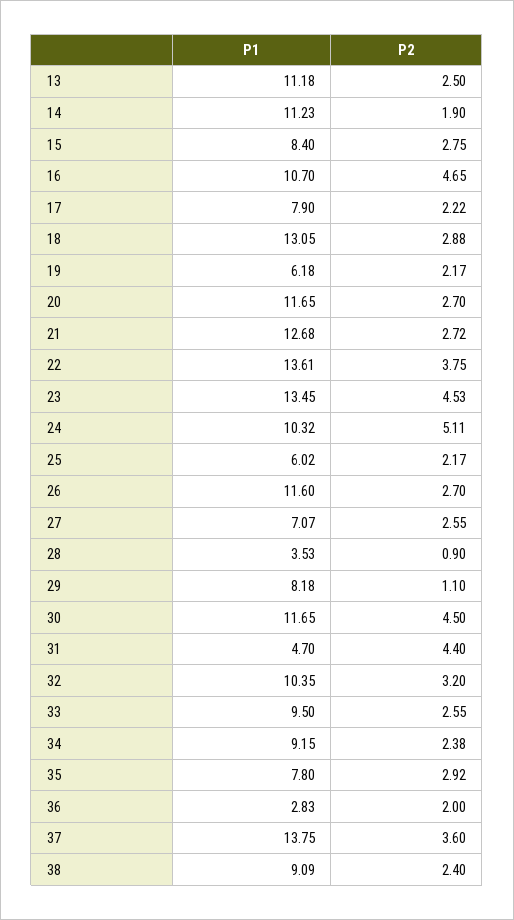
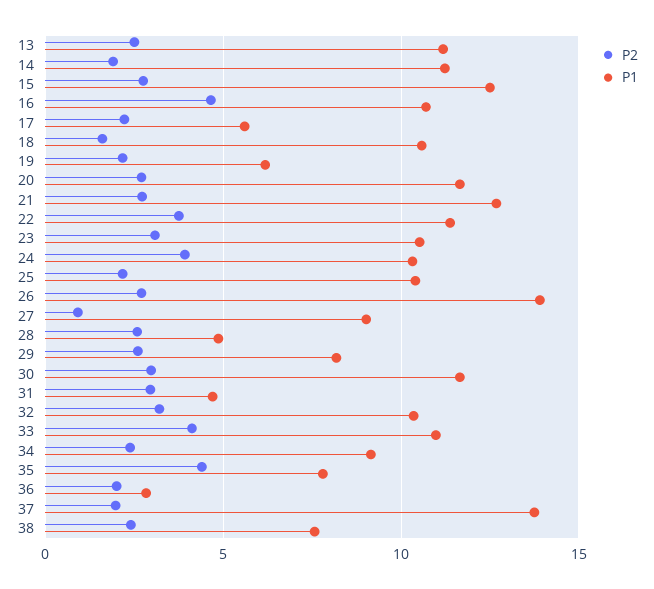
P1, 15: 8.4 -> 12.5
P1, 17: 7.9 -> 5.5
P1, 18: 13.05 -> 10.5
P2, 18: 2.88 -> 1.5
P1, 22: 13.61 -> 11.5
P1, 23: 13.45 -> 10.5
P2, 23: 4.53 -> 3
P2, 24: 5.11 -> 4
P1, 25: 6.02 -> 10.5
P1, 26: 11.6 -> 14
P1, 27: 7.07 -> 9
P2, 27: 2.55 -> 1
P1, 28: 3.53 -> 5
P2, 28: 0.9 -> 2.5
P2, 29: 1.1 -> 2.5
P2, 30: 4.5 -> 3
P2, 31: 4.4 -> 3
P1, 33: 9.5 -> 11
P2, 33: 2.55 -> 4
P2, 35: 2.92 -> 4.5
P2, 37: 3.6 -> 2
P1, 38: 9.09 -> 7.5

